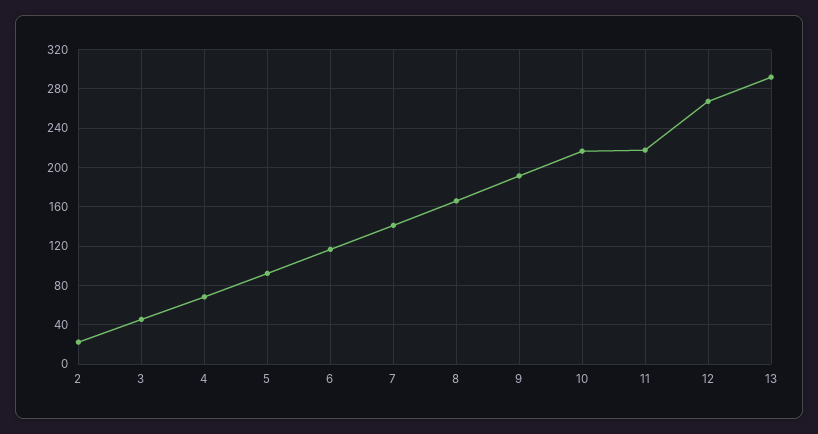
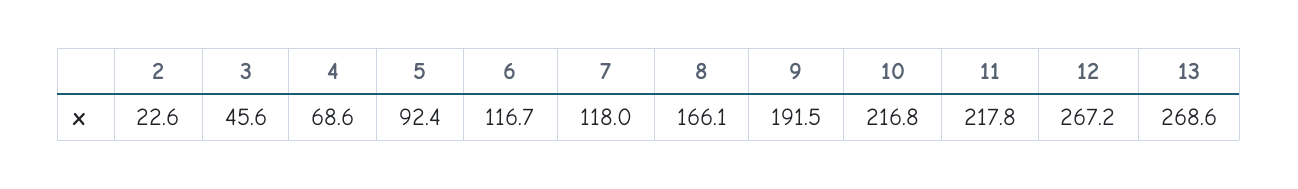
7: 140 -> 118
13: 290 -> 268.6

